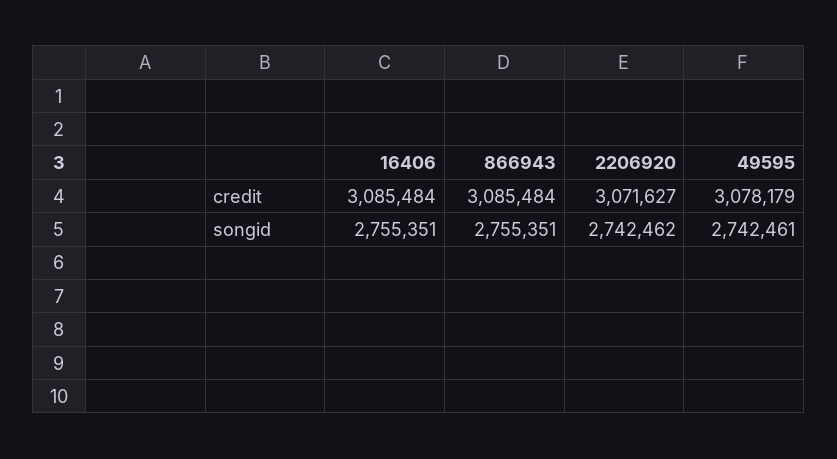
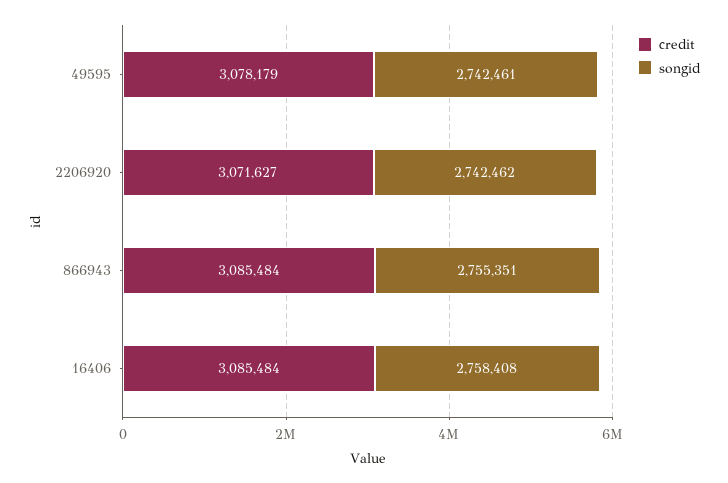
songid, 16406: 2755351 -> 2758408

